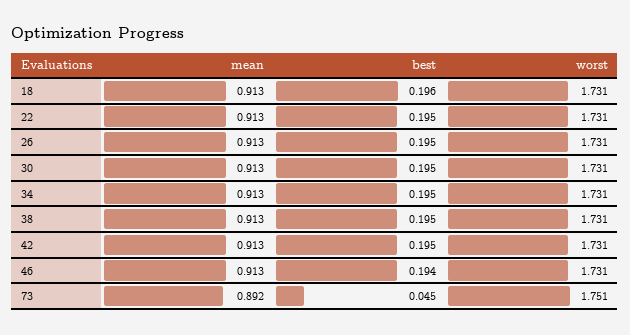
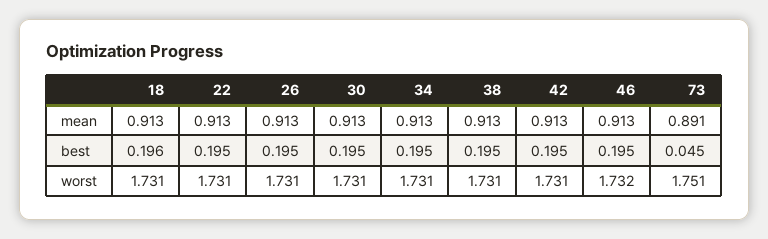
best, 46: 0.194 -> 0.195
worst, 46: 1.731 -> 1.732
mean, 73: 0.892 -> 0.891

